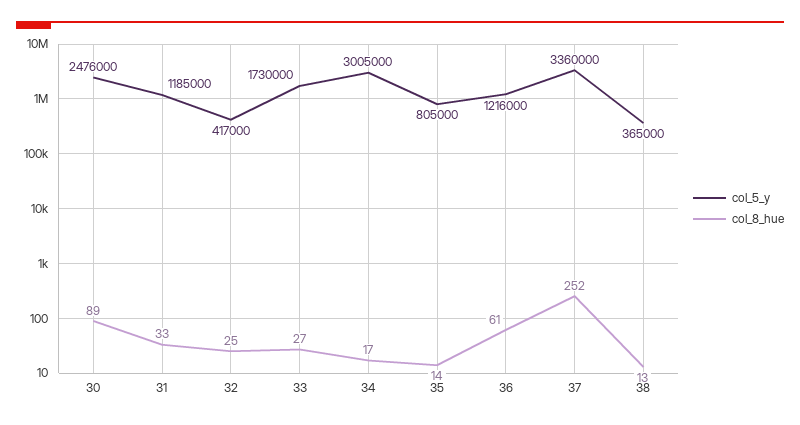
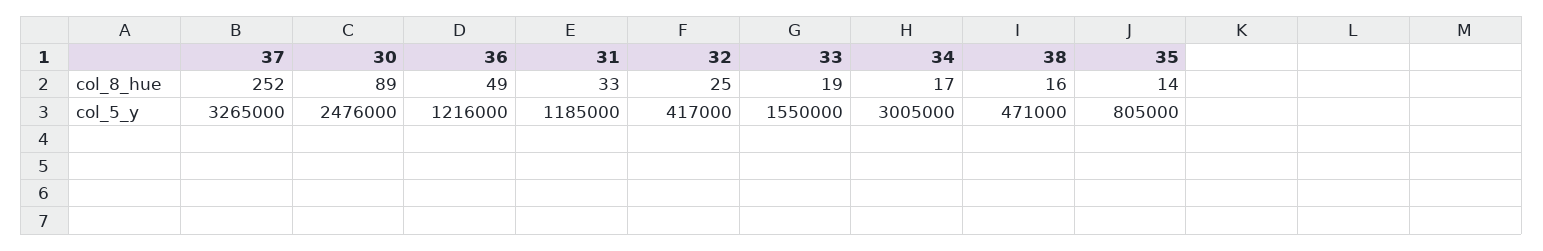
col_5_y, 33: 1730000 -> 1550000
col_8_hue, 33: 27 -> 19
col_8_hue, 36: 61 -> 49
col_5_y, 37: 3360000 -> 3265000
col_5_y, 38: 365000 -> 471000
col_8_hue, 38: 13 -> 16

